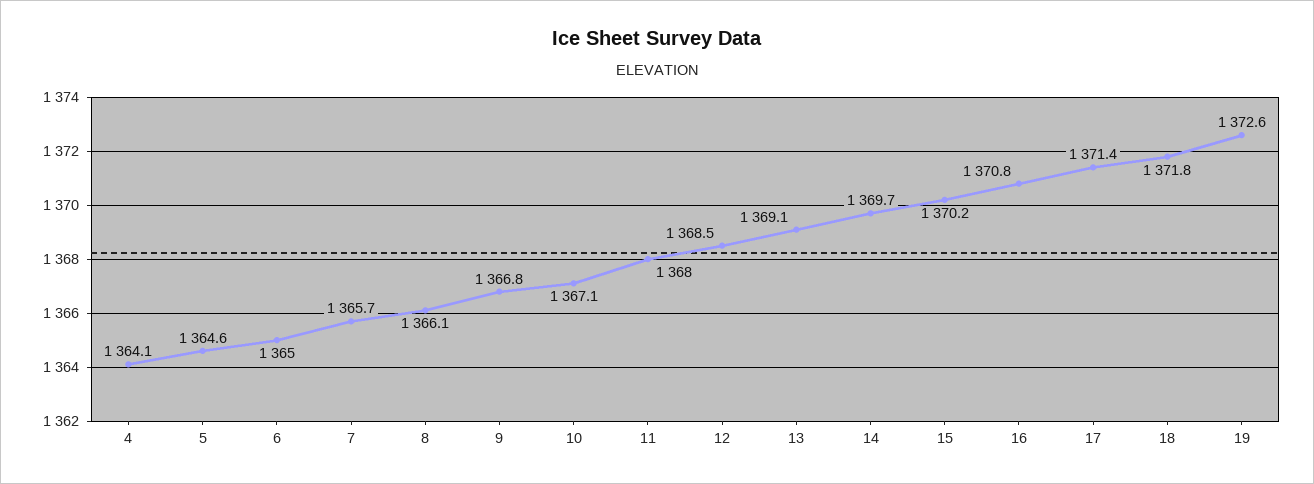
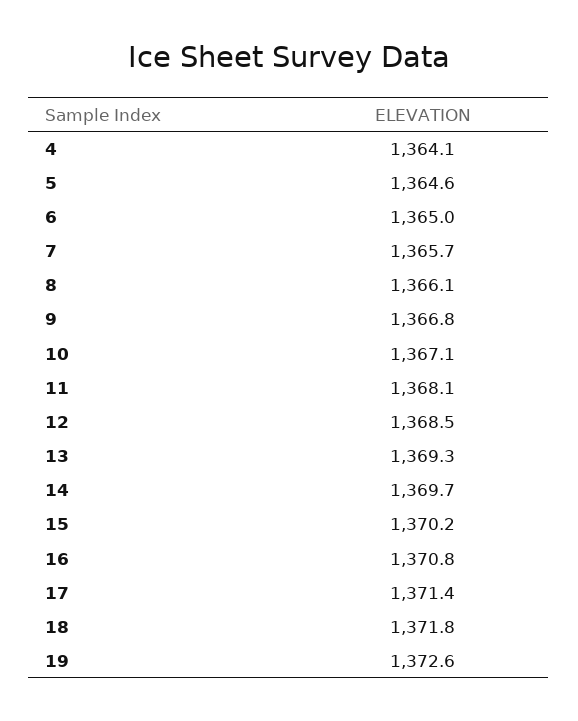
11: 1368 -> 1368.1
13: 1369.1 -> 1369.3

